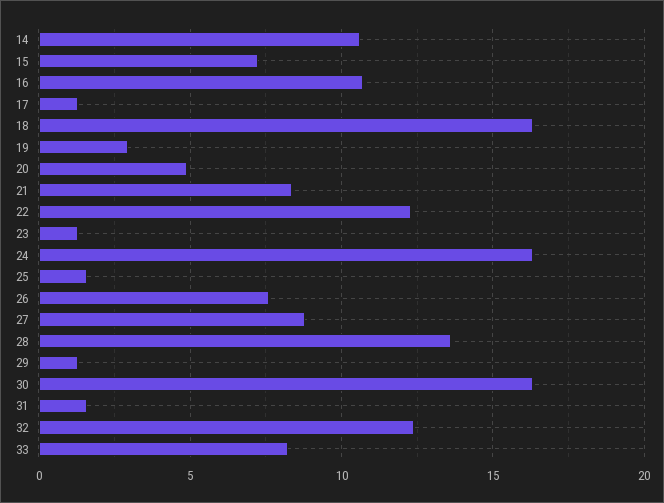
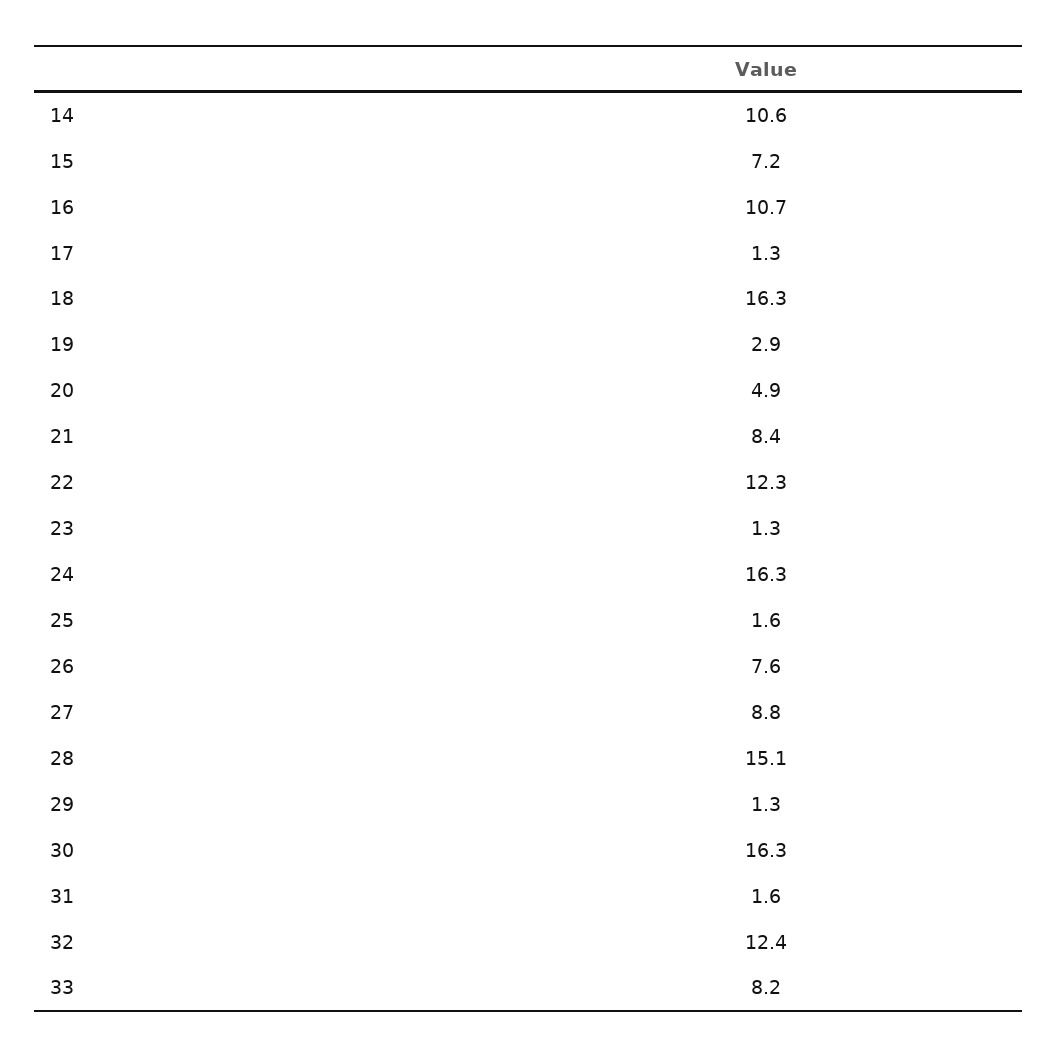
28: 13.5 -> 15.1

